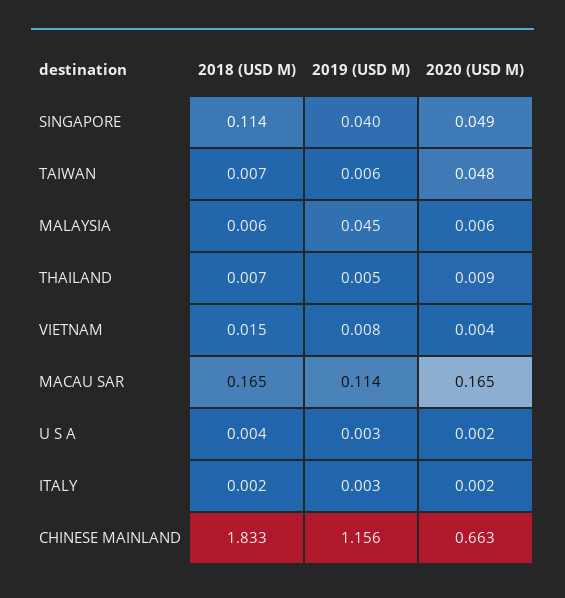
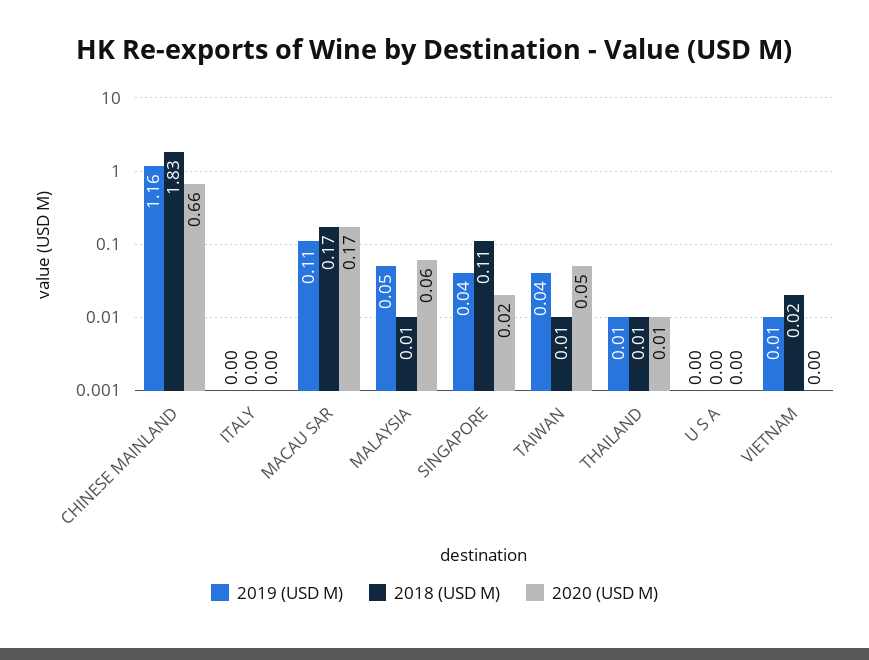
2020 (USD M), SINGAPORE: 0.049 -> 0.02
2019 (USD M), TAIWAN: 0.006 -> 0.04
2020 (USD M), MALAYSIA: 0.006 -> 0.06

